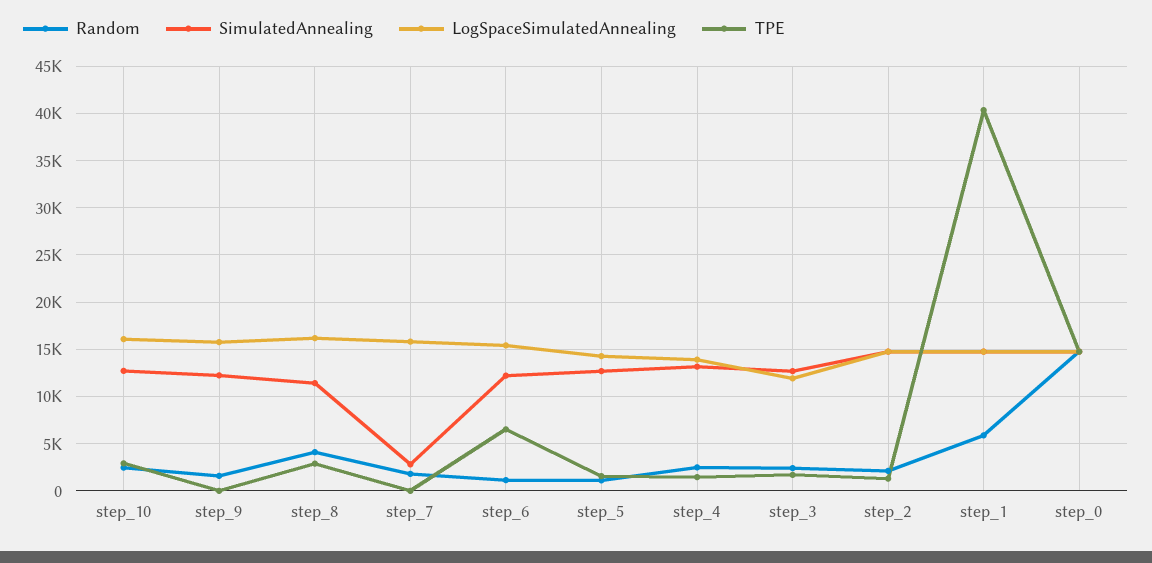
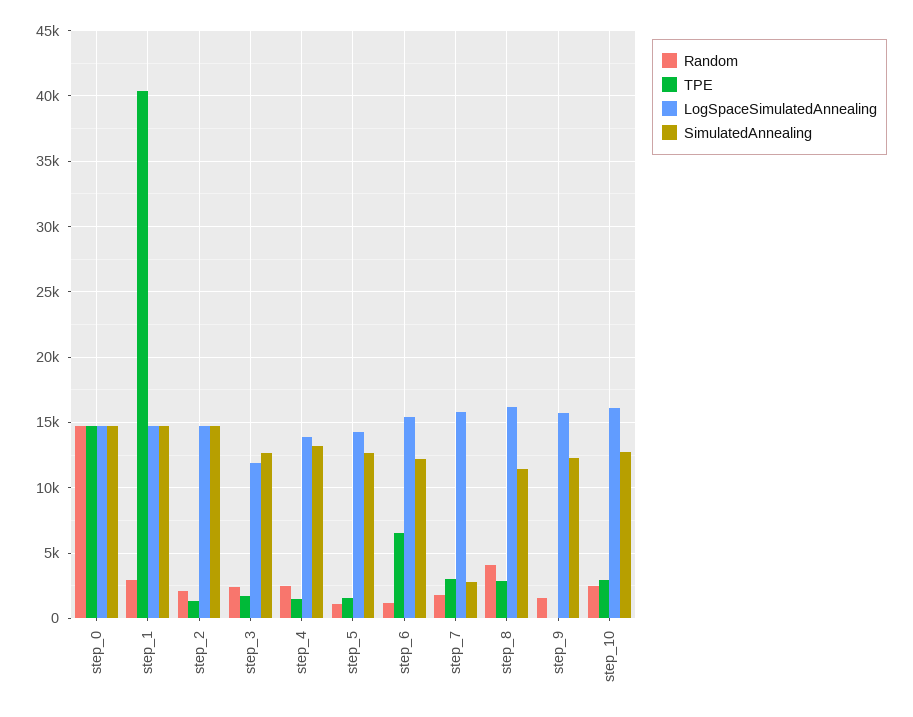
TPE, step_7: 0 -> 3000
Random, step_1: 6000 -> 3000

